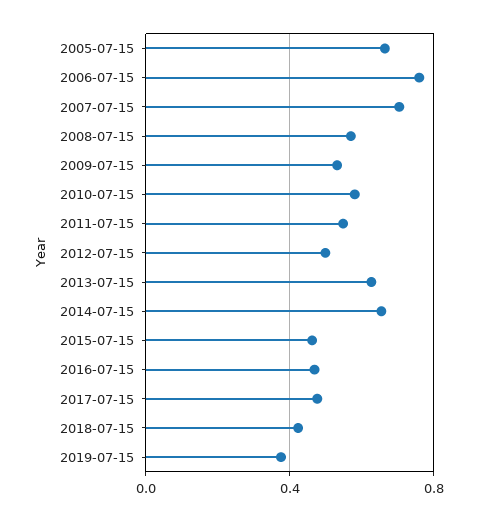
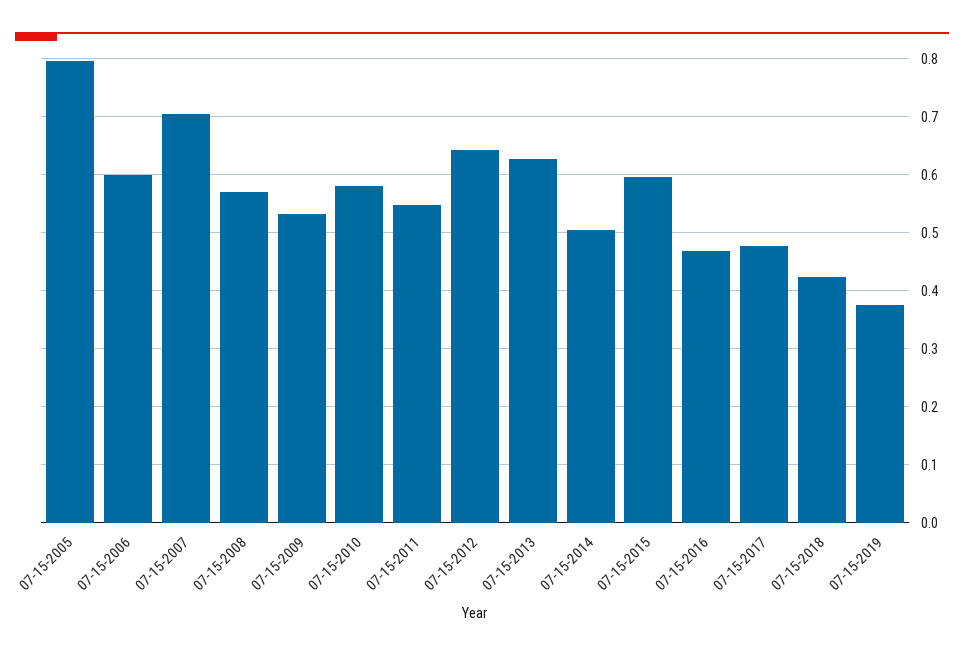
2005-07-15: 0.65 -> 0.8
2006-07-15: 0.75 -> 0.6
2012-07-15: 0.5 -> 0.64
2014-07-15: 0.65 -> 0.5
2015-07-15: 0.45 -> 0.6

